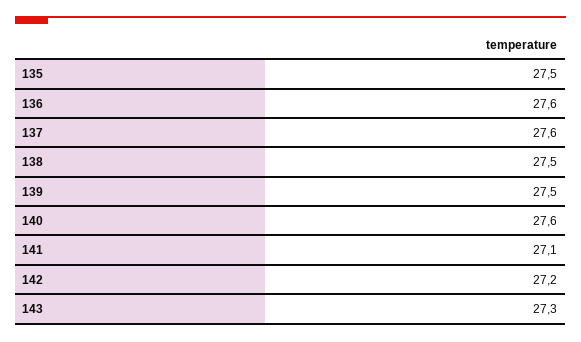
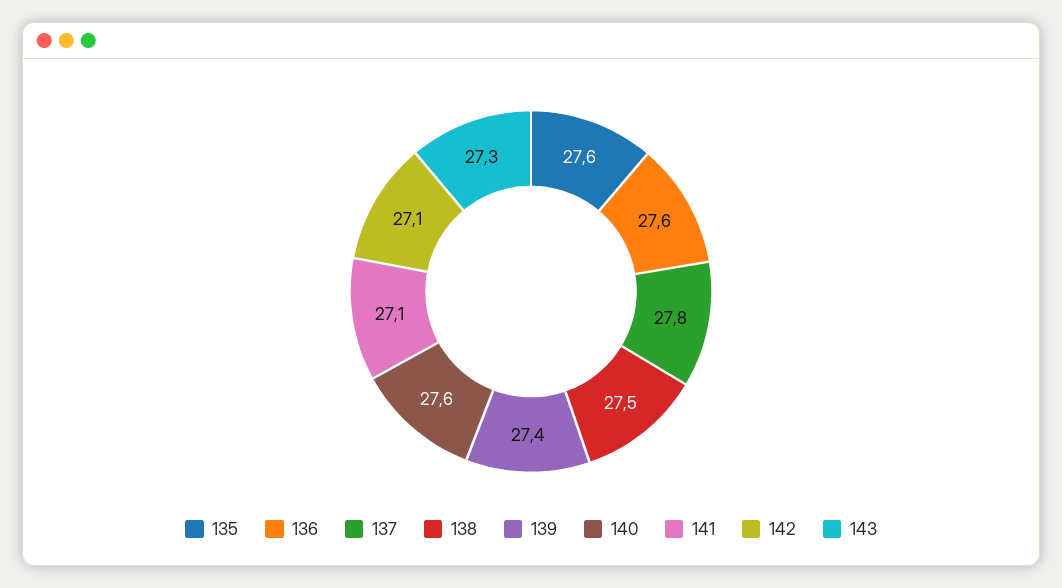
135: 27.5 -> 27.6
137: 27.6 -> 27.8
139: 27.5 -> 27.4
142: 27.2 -> 27.1

